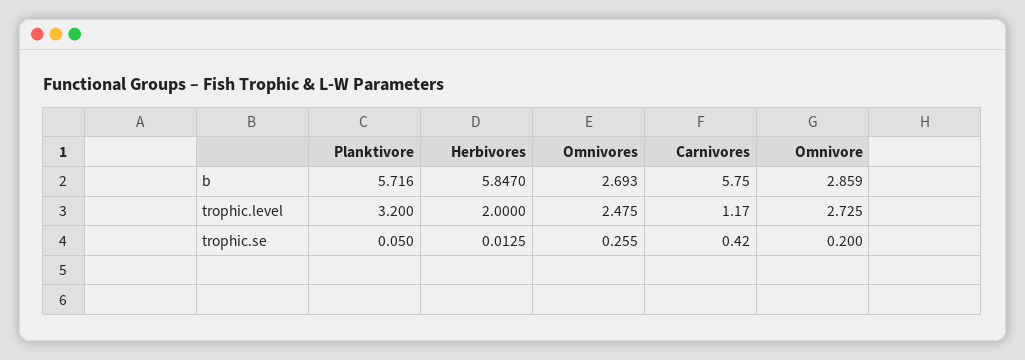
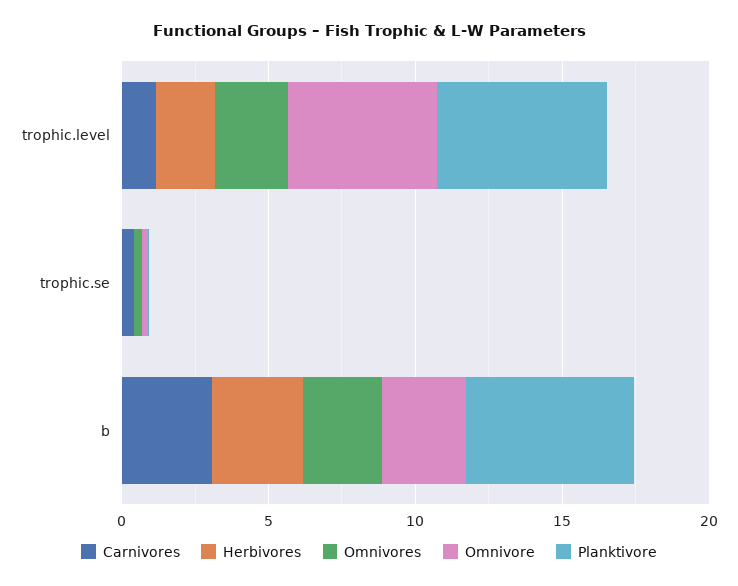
Herbivores, b: 5.847 -> 3
Carnivores, b: 5.75 -> 3
Planktivore, trophic.level: 3.2 -> 6
Omnivore, trophic.level: 2.725 -> 5

